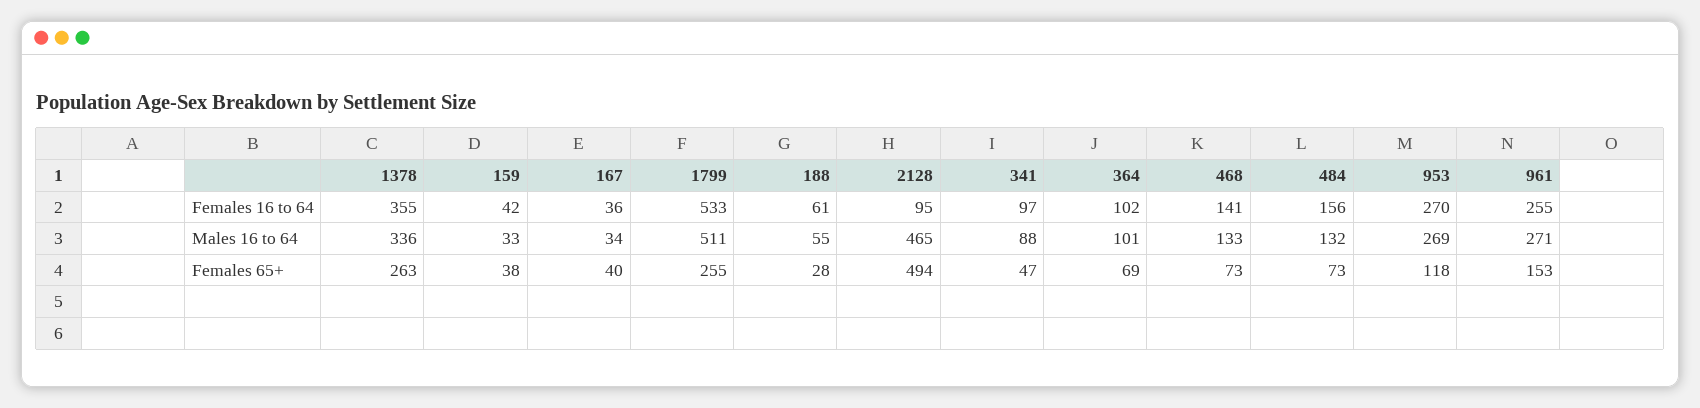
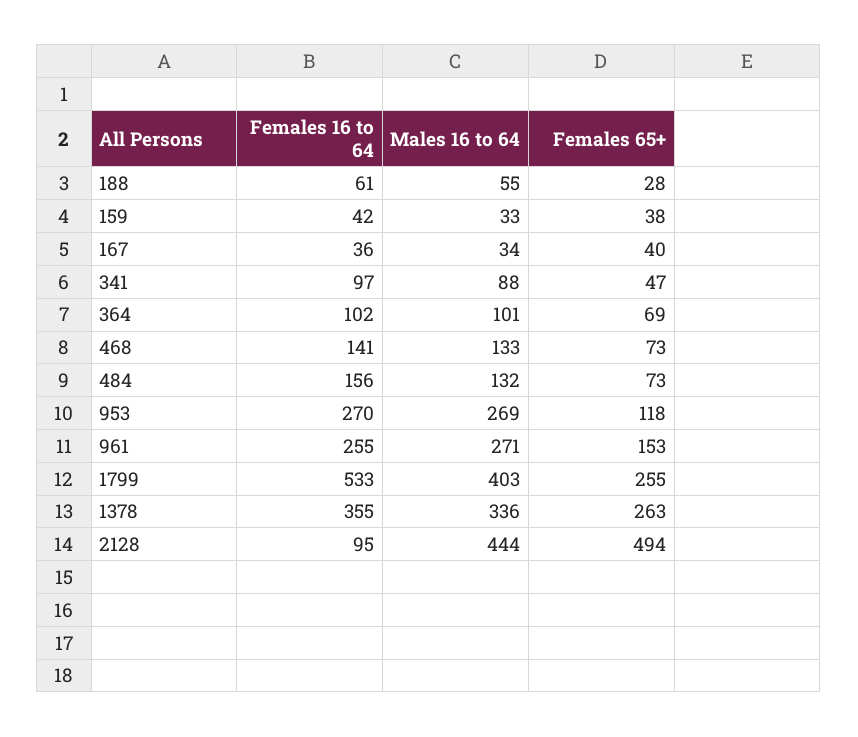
1799, Males 16 to 64: 511 -> 403
2128, Males 16 to 64: 465 -> 444

